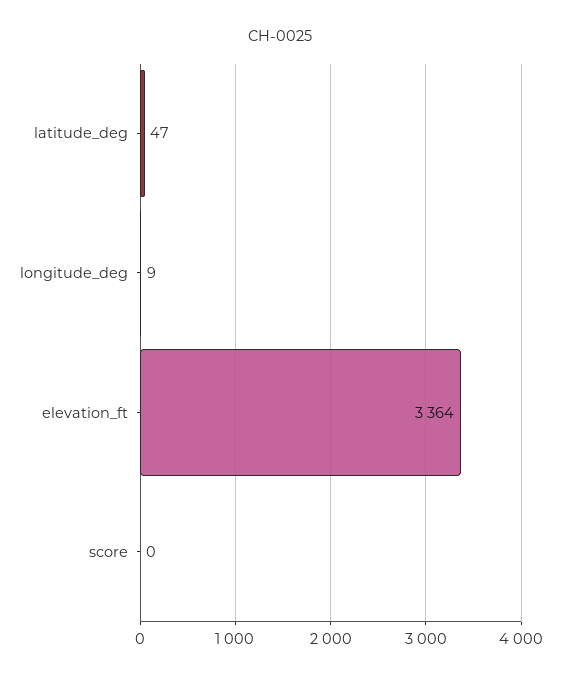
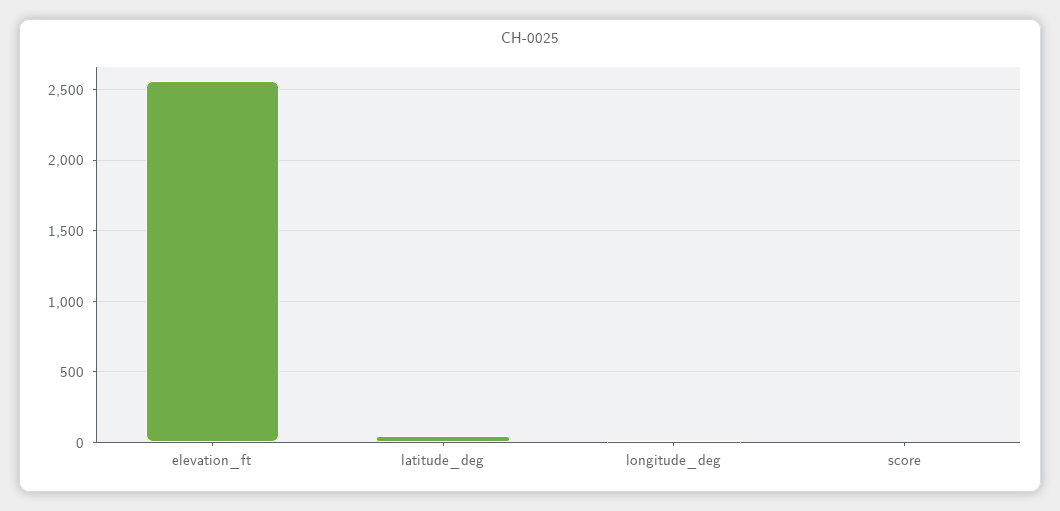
elevation_ft: 3364 -> 2550

